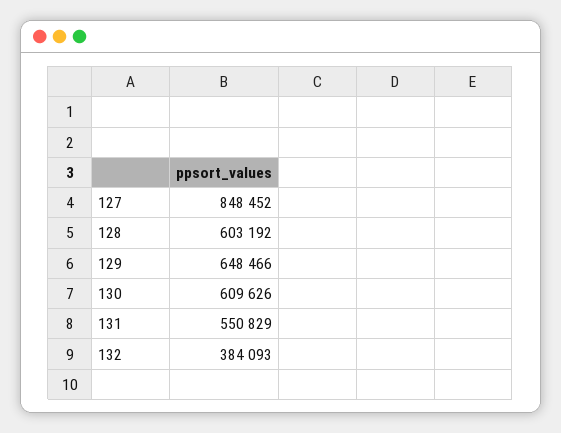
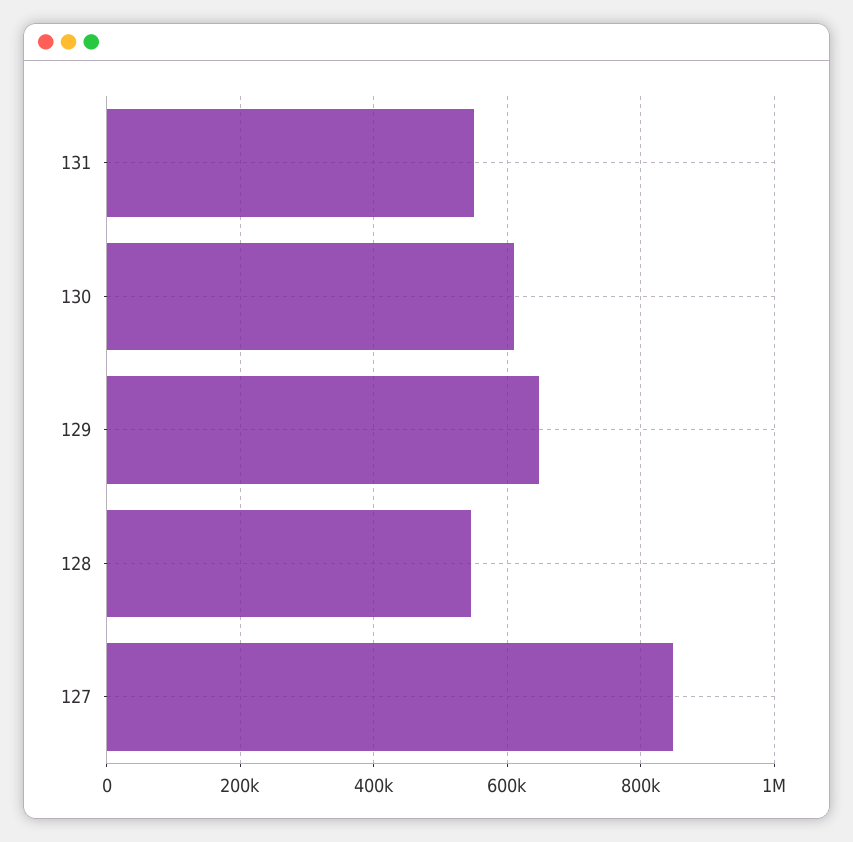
128: 603192 -> 540000
132: 384093 -> none

